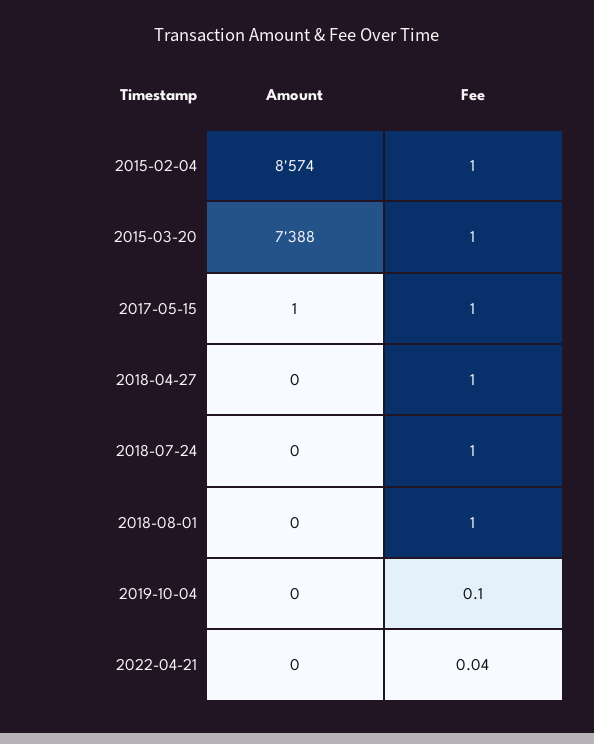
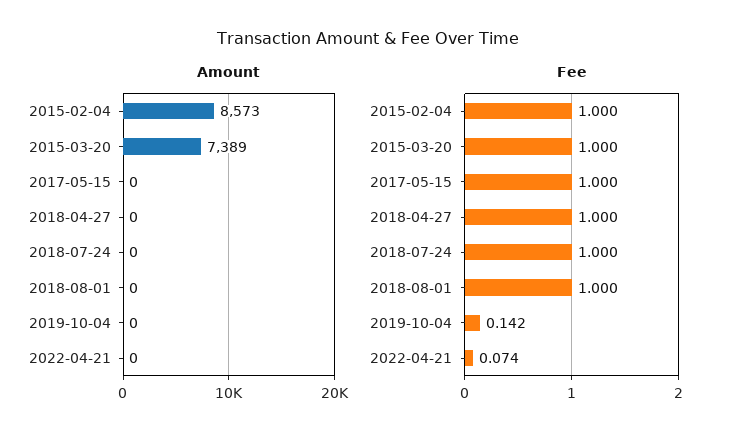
Amount, 2015-02-04: 8574 -> 8573
Amount, 2015-03-20: 7388 -> 7389
Amount, 2017-05-15: 1 -> 0
Fee, 2019-10-04: 0.1 -> 0.142
Fee, 2022-04-21: 0.04 -> 0.074

